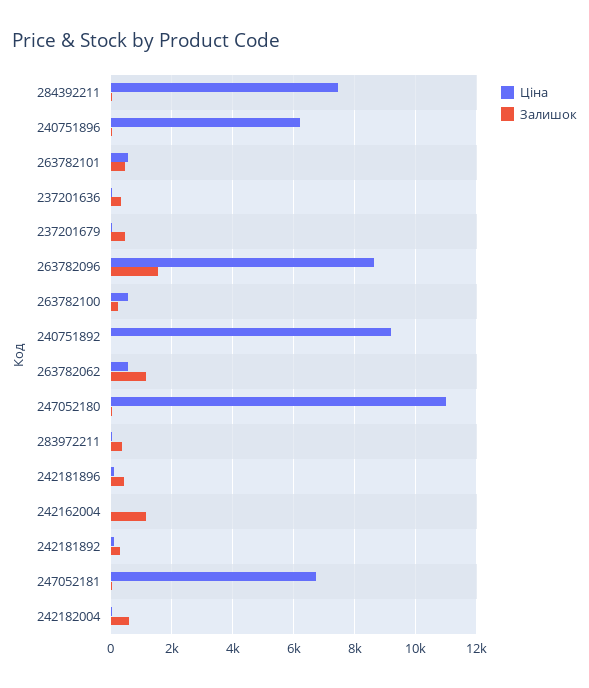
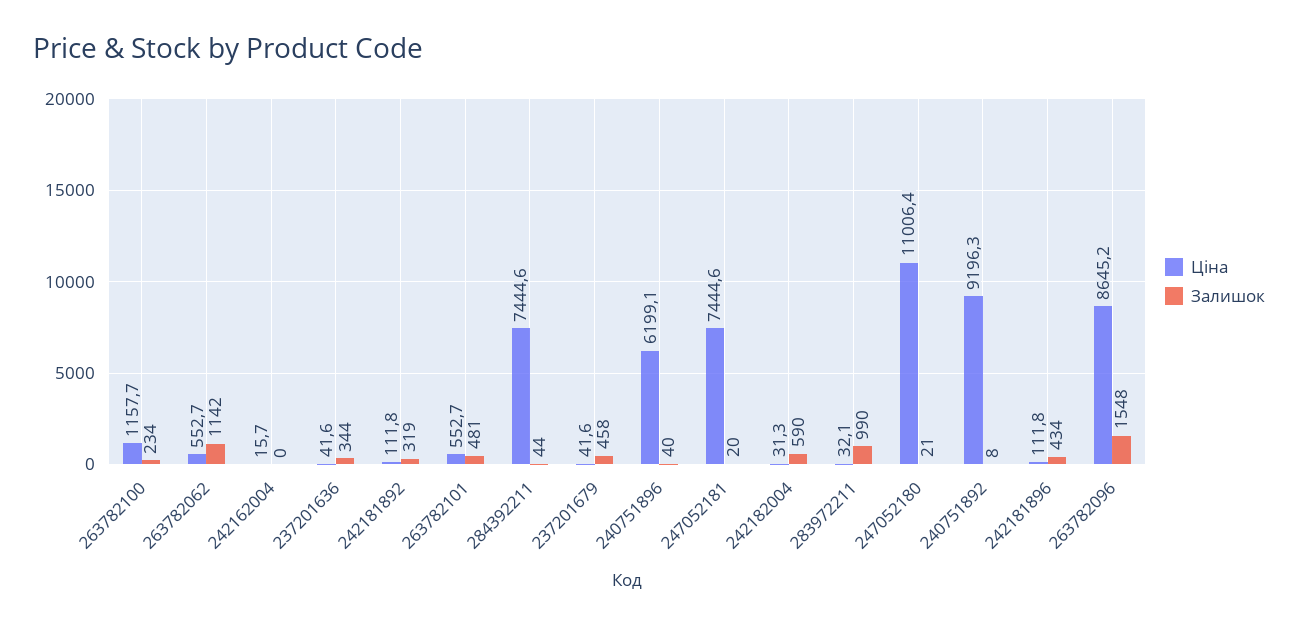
Ціна, 263782100: 600 -> 1157.7
Залишок, 283972211: 400 -> 990
Залишок, 242162004: 1200 -> 0
Ціна, 247052181: 6800 -> 7444.6

